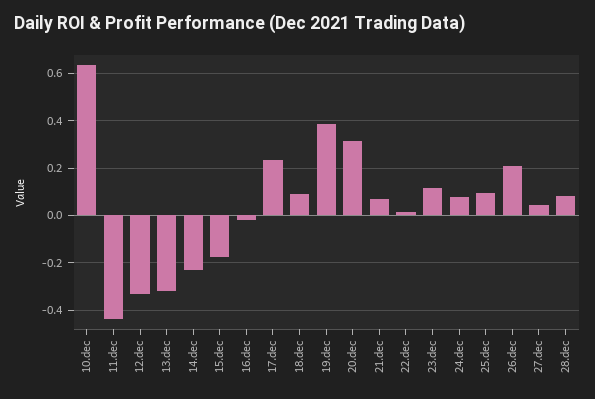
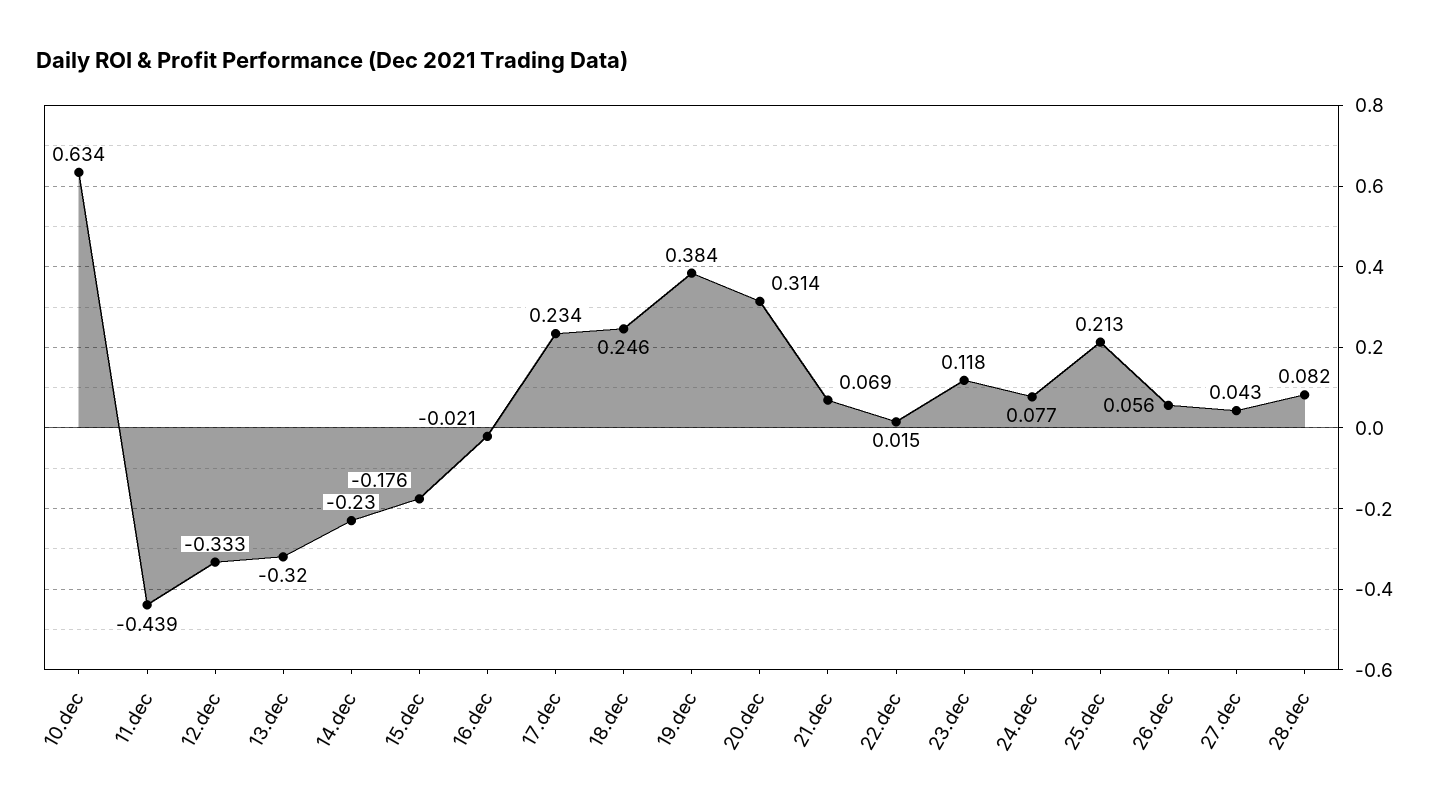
18.dec: 0.1 -> 0.246
25.dec: 0.1 -> 0.213
26.dec: 0.2 -> 0.056

